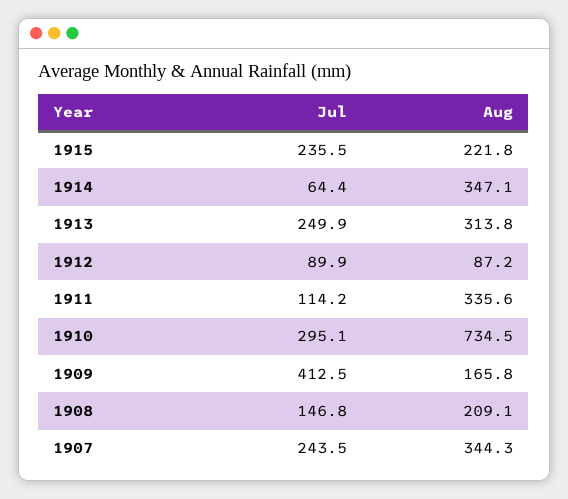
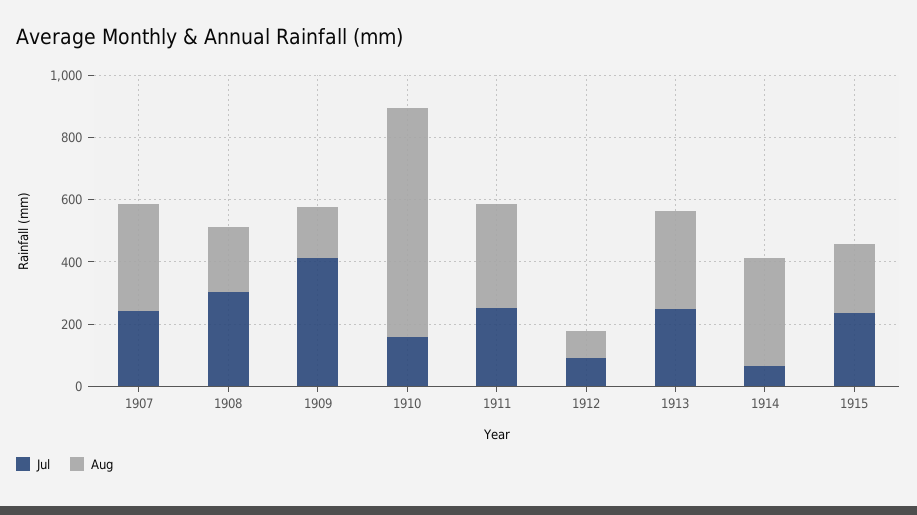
Jul, 1911: 114.2 -> 250
Jul, 1910: 295.1 -> 150
Jul, 1908: 146.8 -> 300

